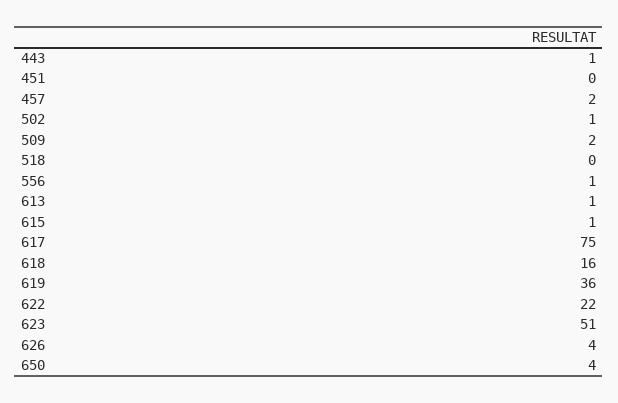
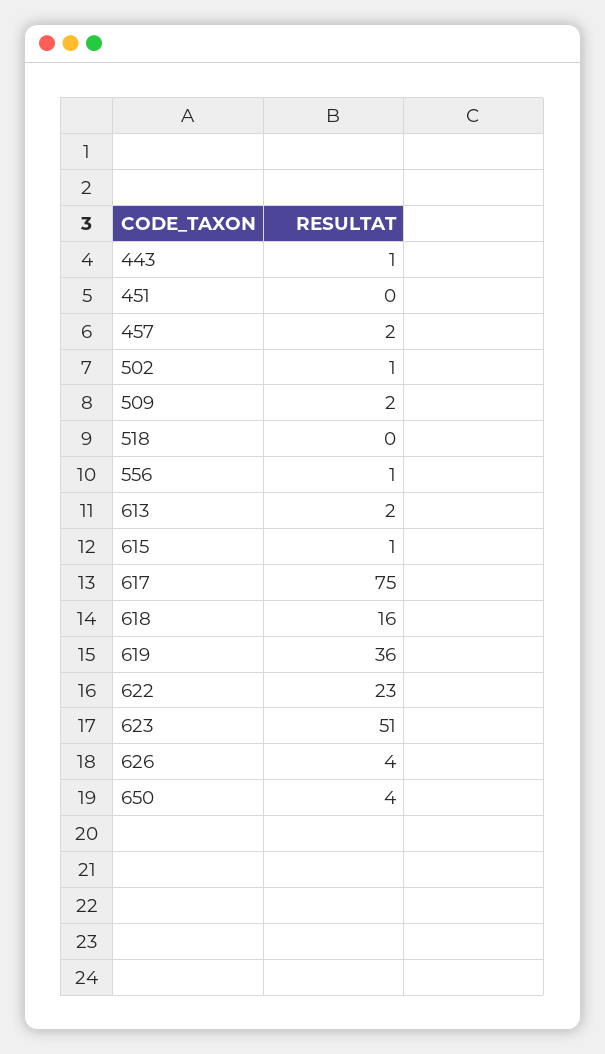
613: 1 -> 2
622: 22 -> 23

